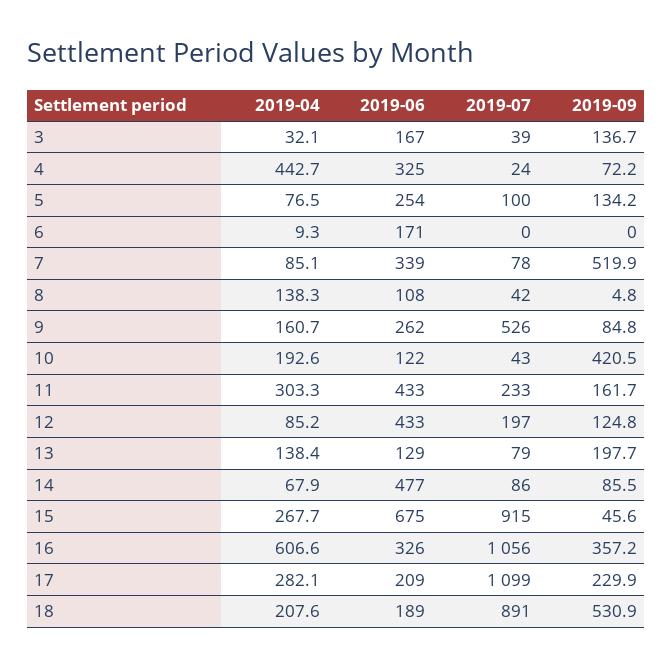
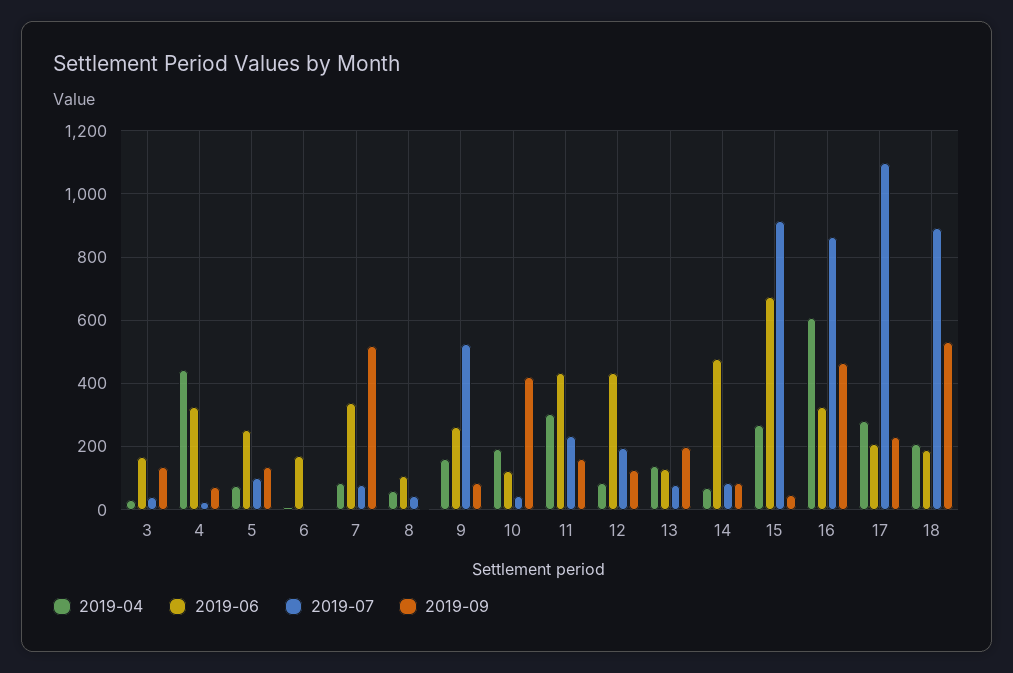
2019-04, 8: 138.3 -> 60
2019-07, 16: 1056 -> 860
2019-09, 16: 357.2 -> 460

